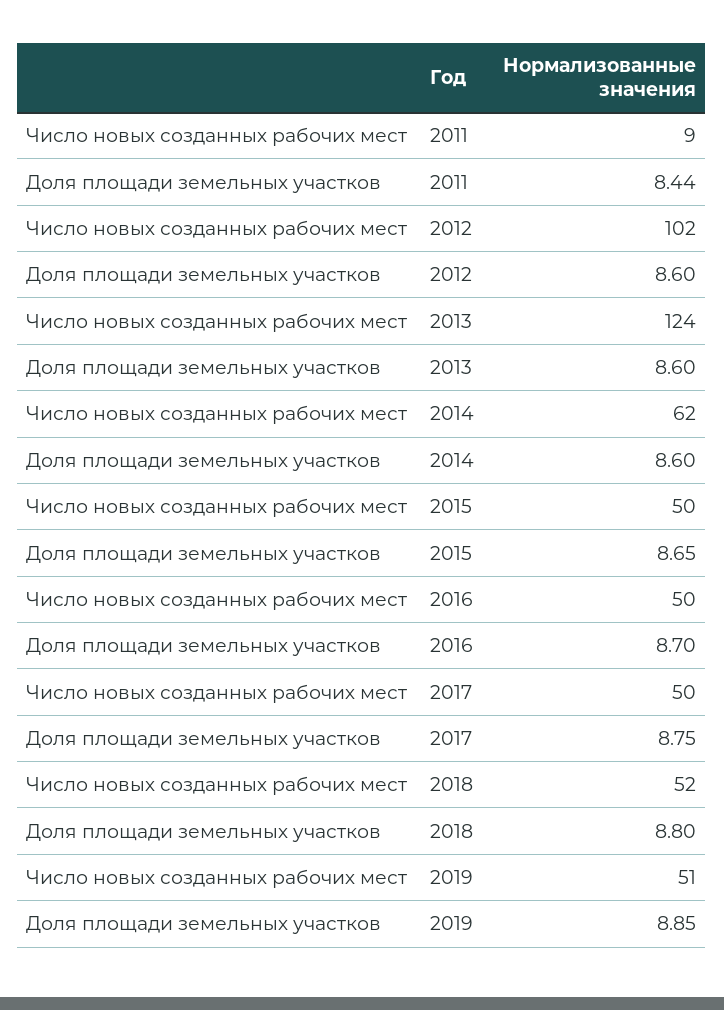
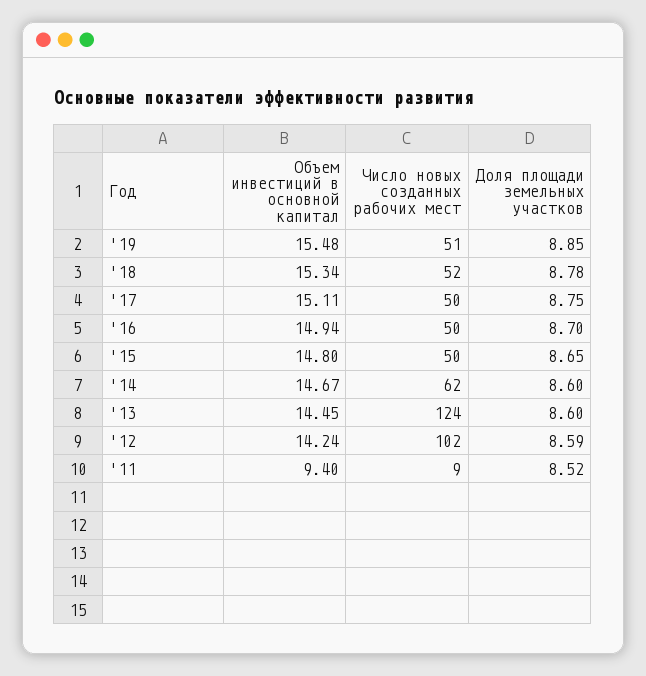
Доля площади земельных участков, 2011: 8.44 -> 8.52
Доля площади земельных участков, 2012: 8.6 -> 8.59
Доля площади земельных участков, 2018: 8.8 -> 8.78
Объем инвестиций в основной капитал, 2019: none -> 15.48
Объем инвестиций в основной капитал, 2018: none -> 15.34
Объем инвестиций в основной капитал, 2017: none -> 15.11
Объем инвестиций в основной капитал, 2016: none -> 14.94
Объем инвестиций в основной капитал, 2015: none -> 14.8
Объем инвестиций в основной капитал, 2014: none -> 14.67
Объем инвестиций в основной капитал, 2013: none -> 14.45
Объем инвестиций в основной капитал, 2012: none -> 14.24
Объем инвестиций в основной капитал, 2011: none -> 9.4

